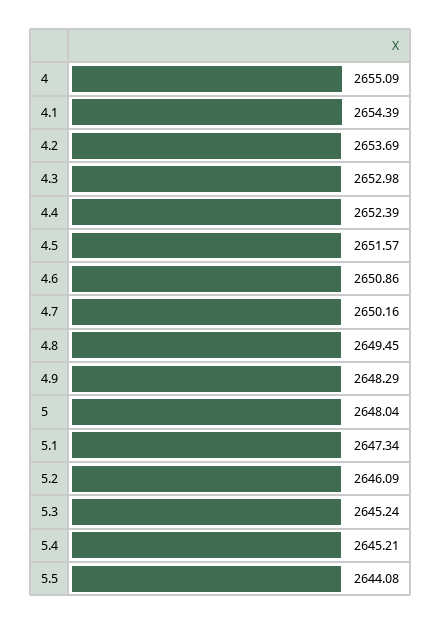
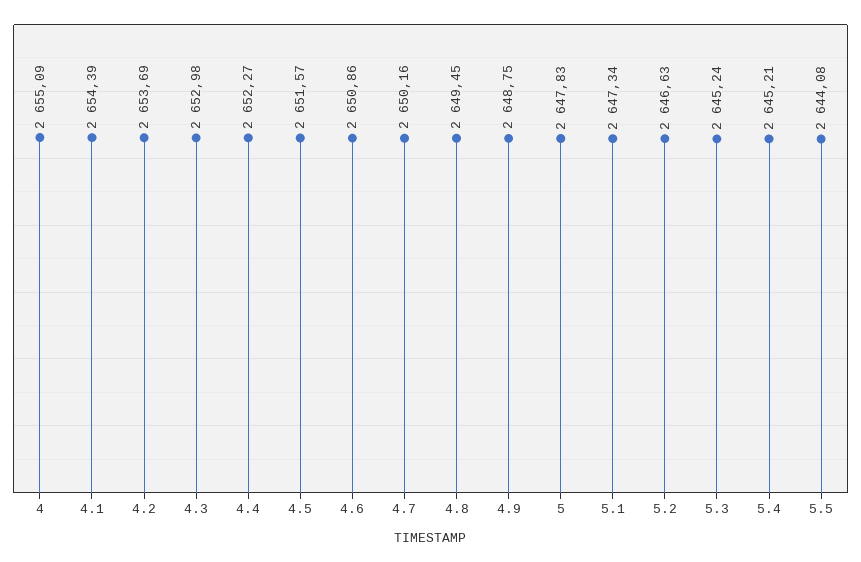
4.4: 2652.39 -> 2652.27
4.9: 2648.29 -> 2648.75
5: 2648.04 -> 2647.83
5.2: 2646.09 -> 2646.63

